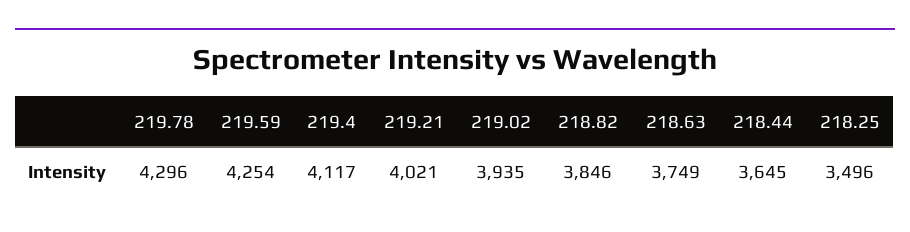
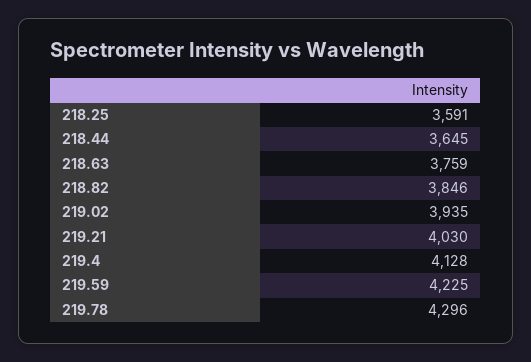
219.59: 4254 -> 4225
219.4: 4117 -> 4128
219.21: 4021 -> 4030
218.63: 3749 -> 3759
218.25: 3496 -> 3591

